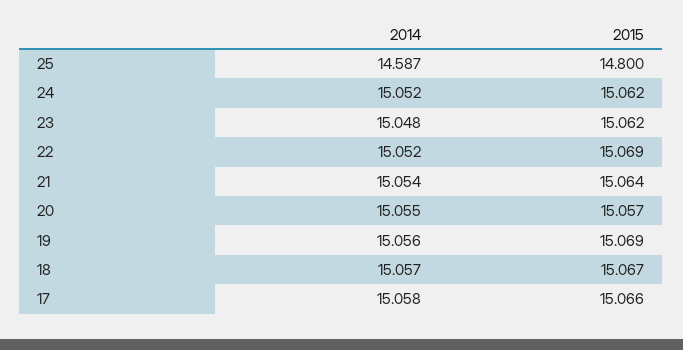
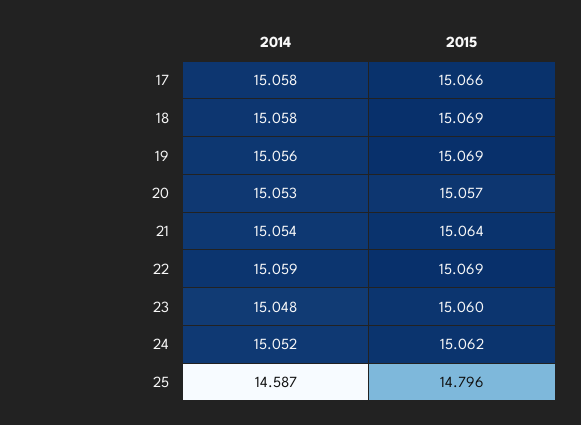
2015, 25: 14.8 -> 14.796
2015, 23: 15.062 -> 15.06
2014, 22: 15.052 -> 15.059
2014, 20: 15.055 -> 15.053
2014, 18: 15.057 -> 15.058
2015, 18: 15.067 -> 15.069

